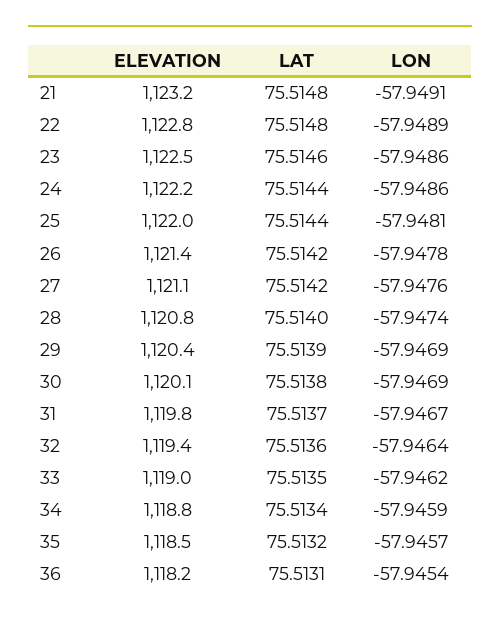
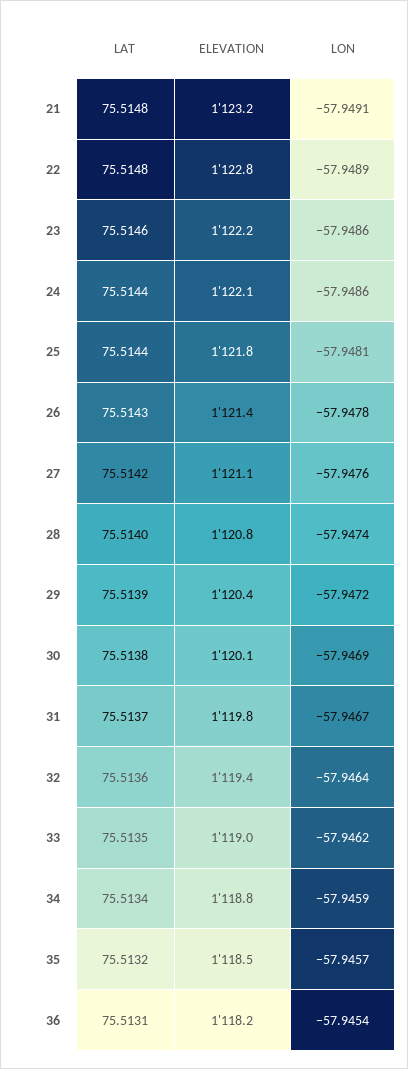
ELEVATION, 23: 1122.5 -> 1122.2
ELEVATION, 24: 1122.2 -> 1122.1
ELEVATION, 25: 1122 -> 1121.8
LAT, 26: 75.5142 -> 75.5143
LON, 29: -57.9469 -> -57.9472

